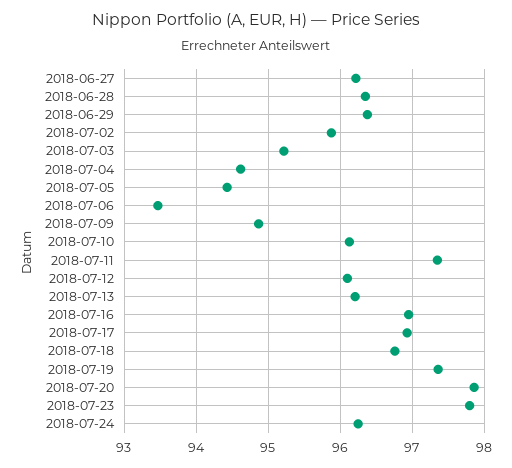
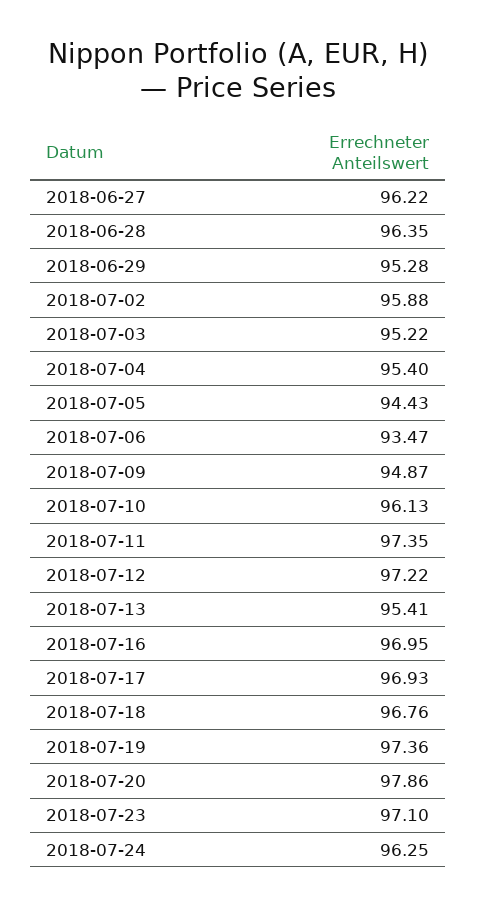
2018-06-29: 96.4 -> 95.28
2018-07-04: 94.6 -> 95.4
2018-07-12: 96.1 -> 97.22
2018-07-13: 96.2 -> 95.41
2018-07-23: 97.8 -> 97.1

